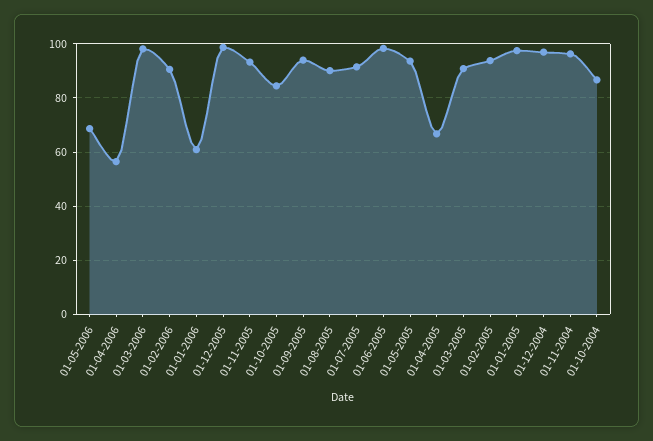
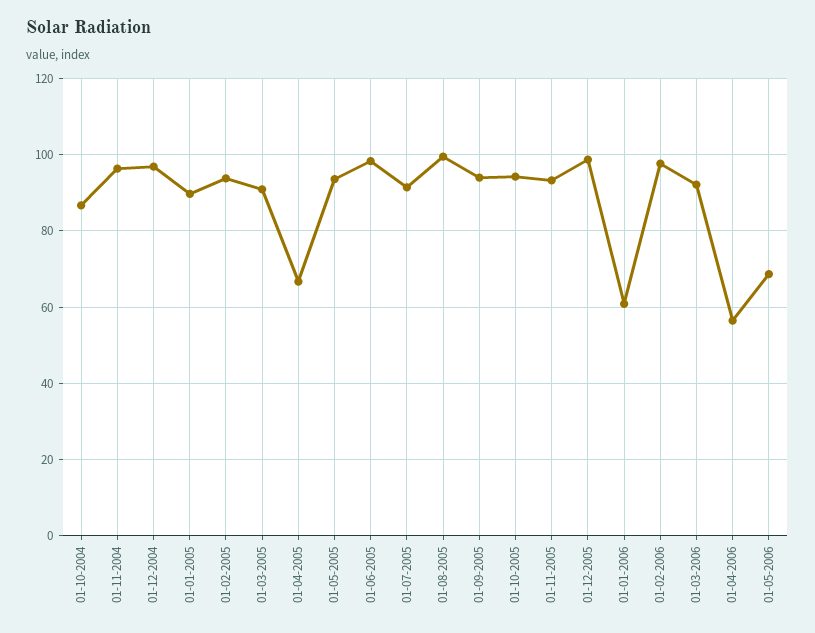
01-03-2006: 97.5 -> 92
01-02-2006: 90 -> 98
01-10-2005: 85 -> 94
01-08-2005: 90 -> 100
01-01-2005: 97.5 -> 90

